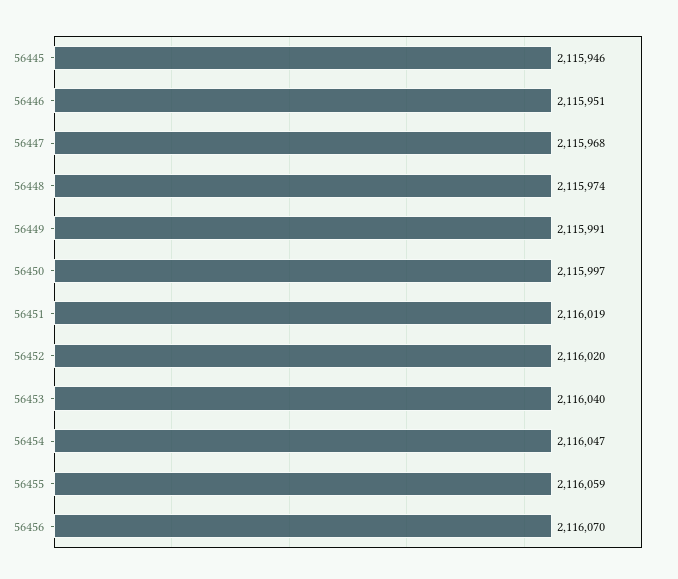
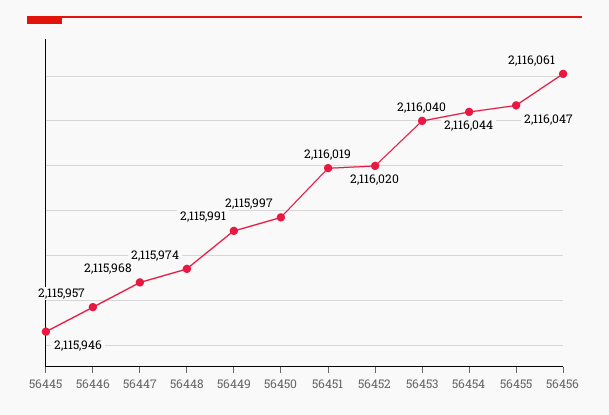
56446: 2115951 -> 2115957
56454: 2116047 -> 2116044
56455: 2116059 -> 2116047
56456: 2116070 -> 2116061

